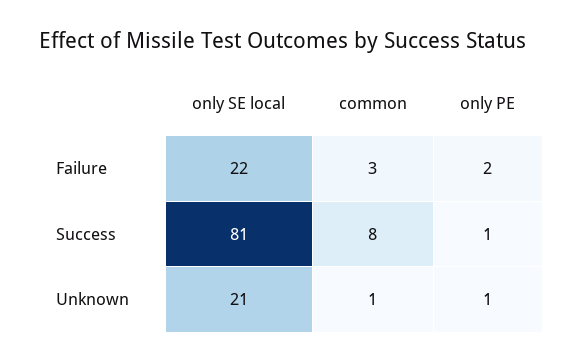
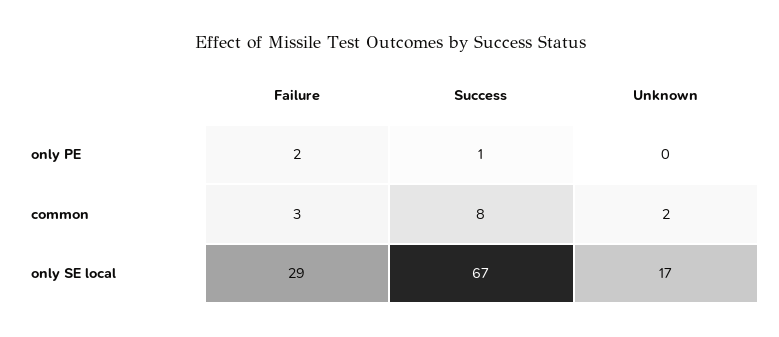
only SE local, Failure: 22 -> 29
only SE local, Success: 81 -> 67
only SE local, Unknown: 21 -> 17
common, Unknown: 1 -> 2
only PE, Unknown: 1 -> 0

